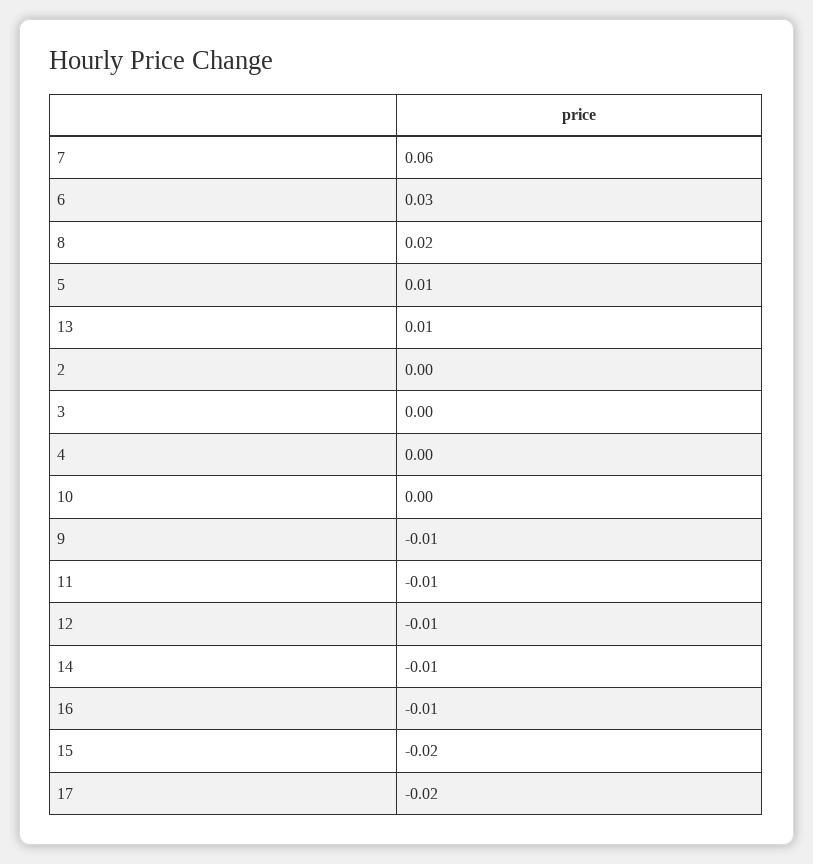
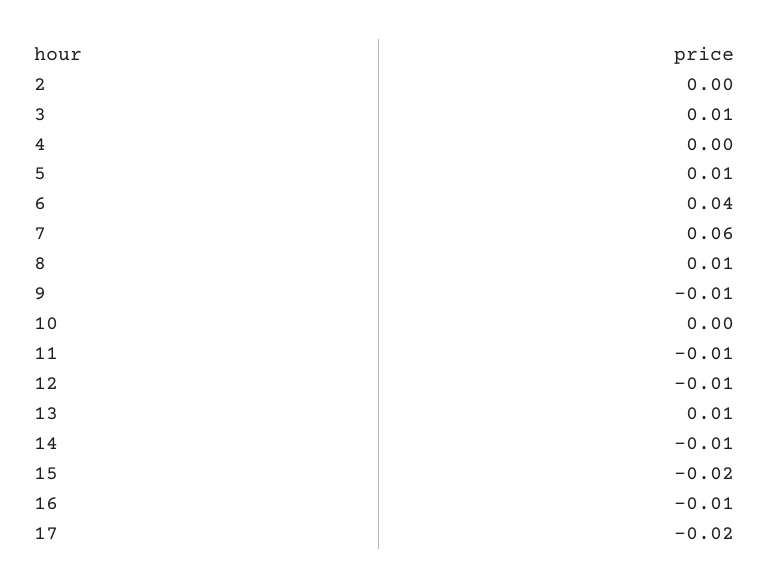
6: 0.03 -> 0.04
8: 0.02 -> 0.01
3: 0 -> 0.01

